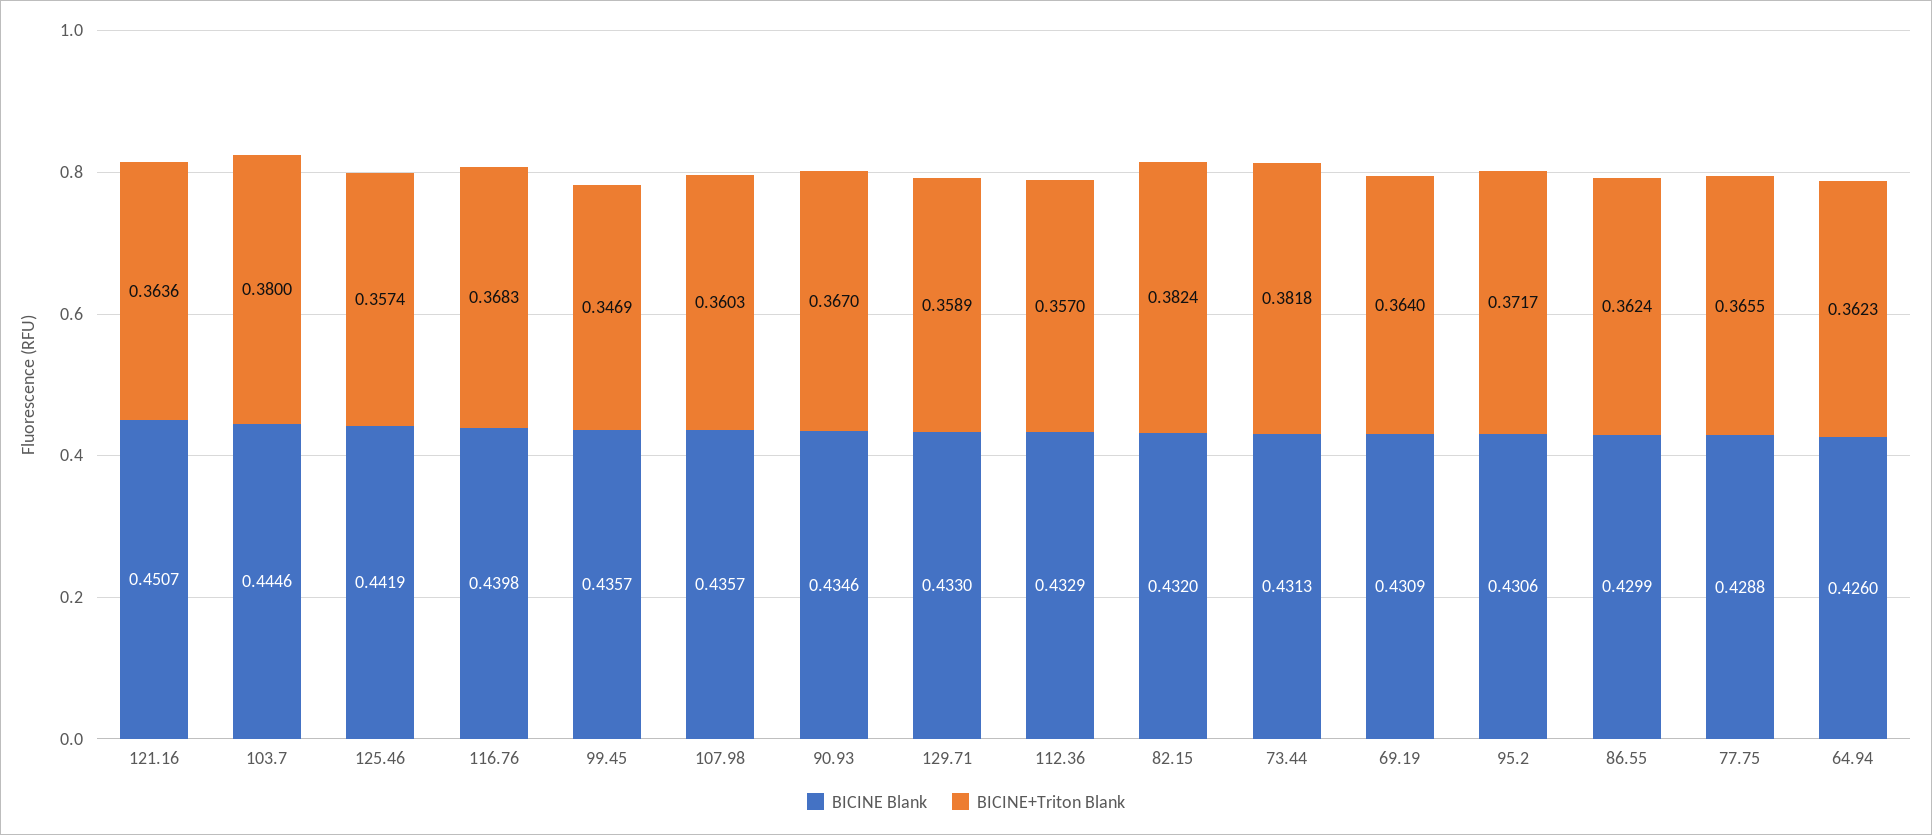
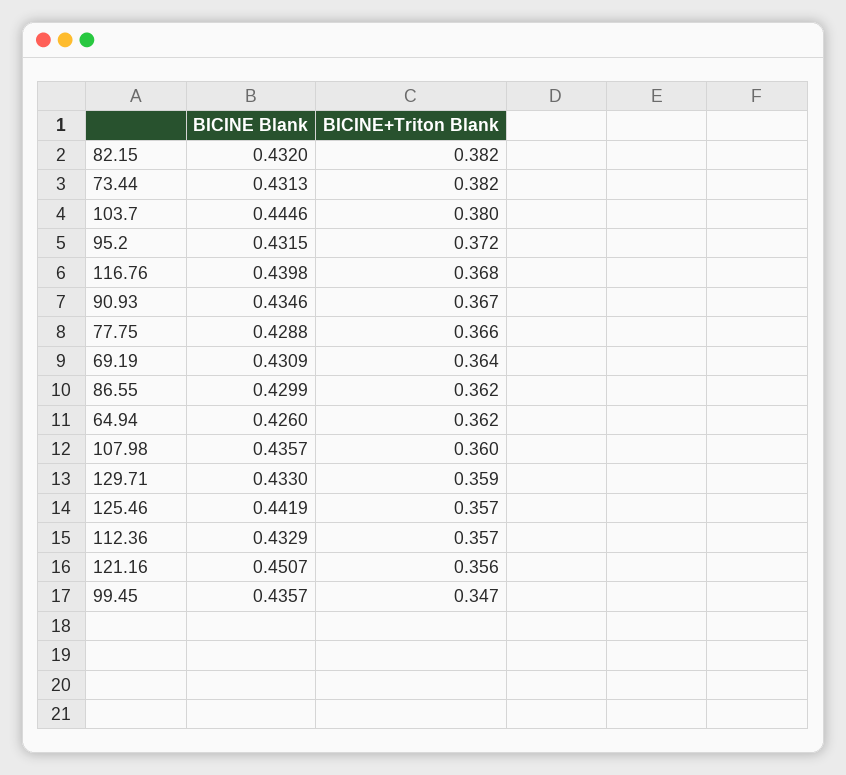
BICINE+Triton Blank, 121.16: 0.3636 -> 0.356
BICINE Blank, 95.2: 0.4306 -> 0.4315

